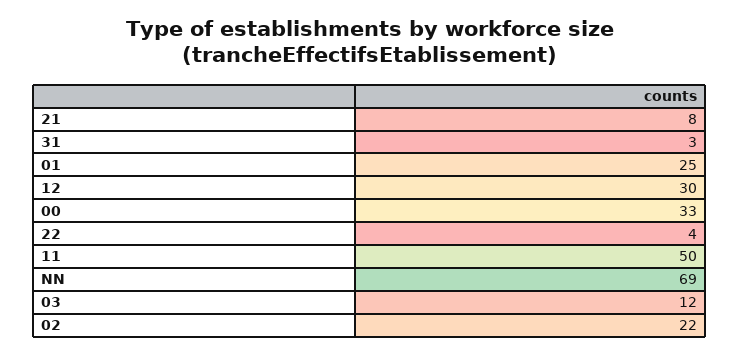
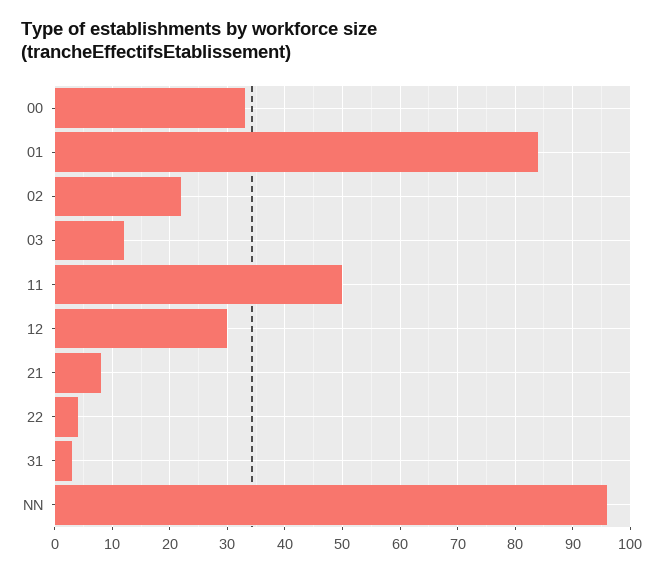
01: 25 -> 85
NN: 69 -> 95

